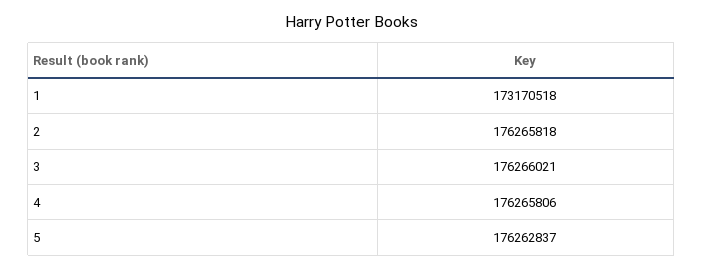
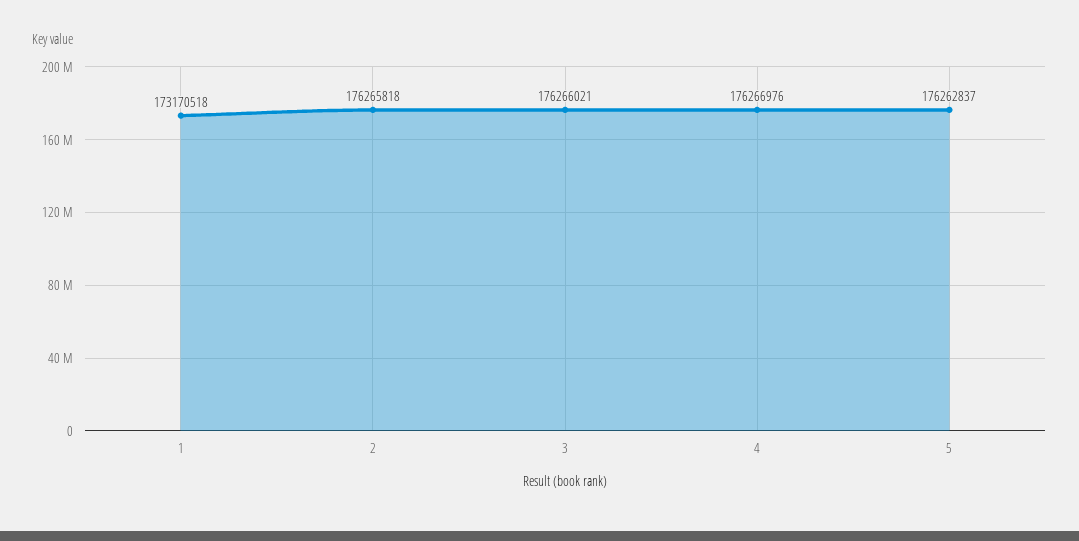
4: 176265806 -> 176266976

